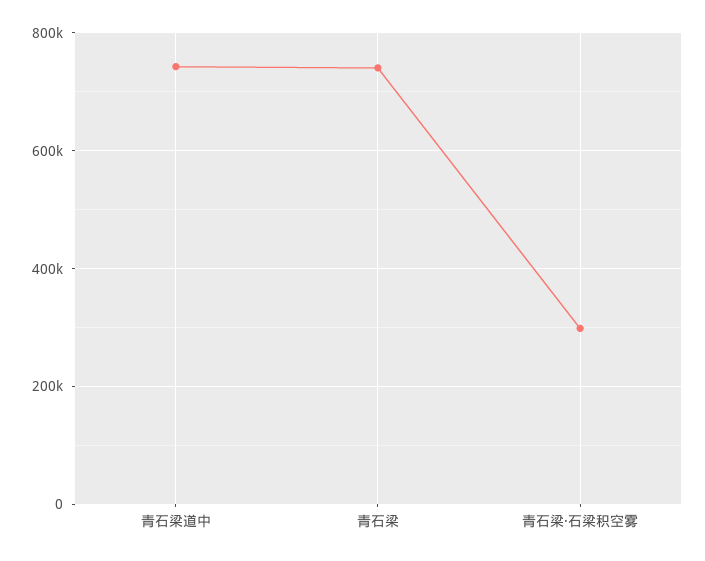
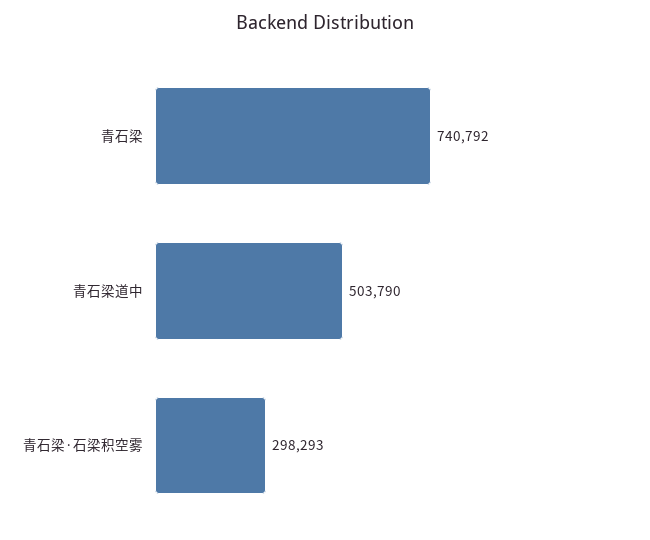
青石梁道中: 740000 -> 503790

